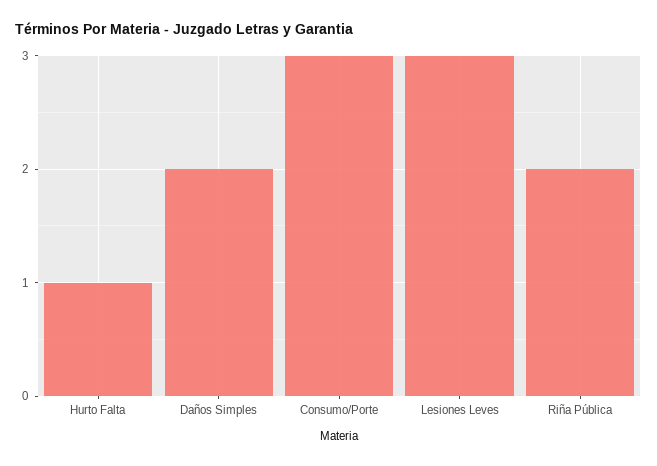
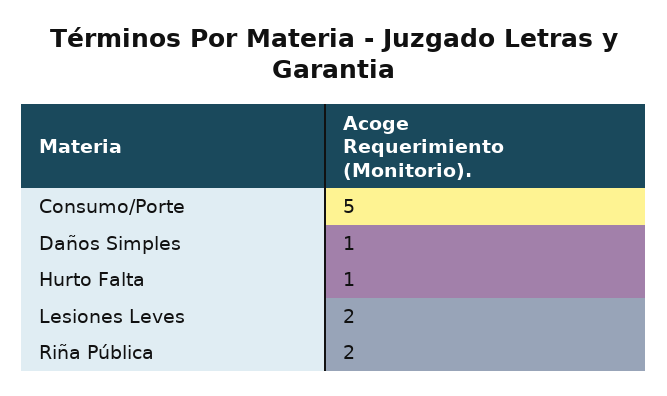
Daños Simples: 2 -> 1
Consumo/Porte: 3 -> 5
Lesiones Leves: 3 -> 2

